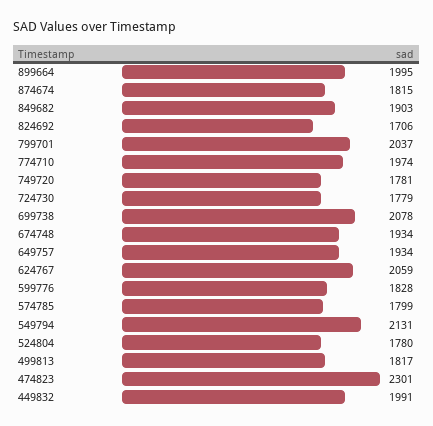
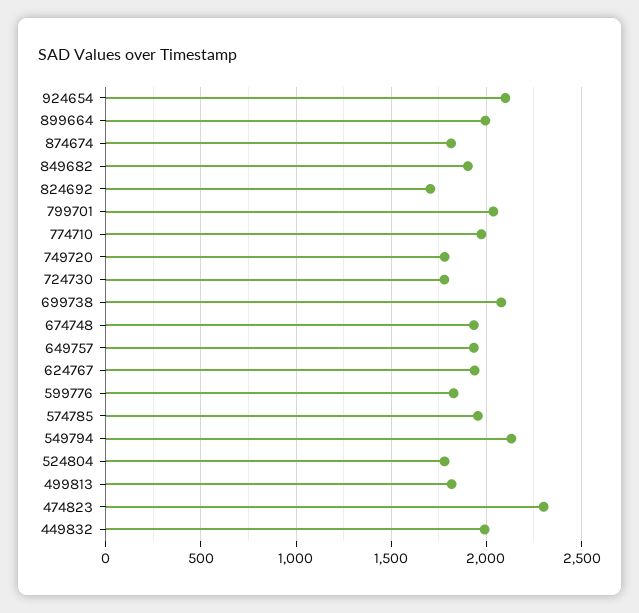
624767: 2059 -> 1950
574785: 1799 -> 1950
924654: none -> 2100

